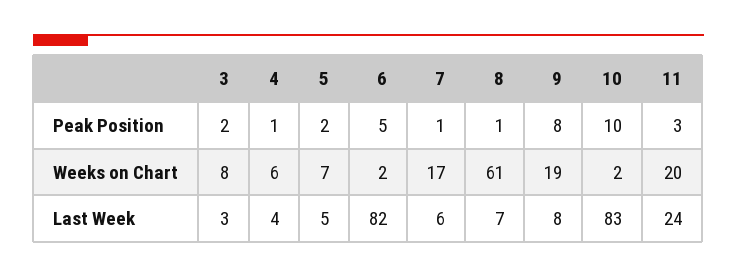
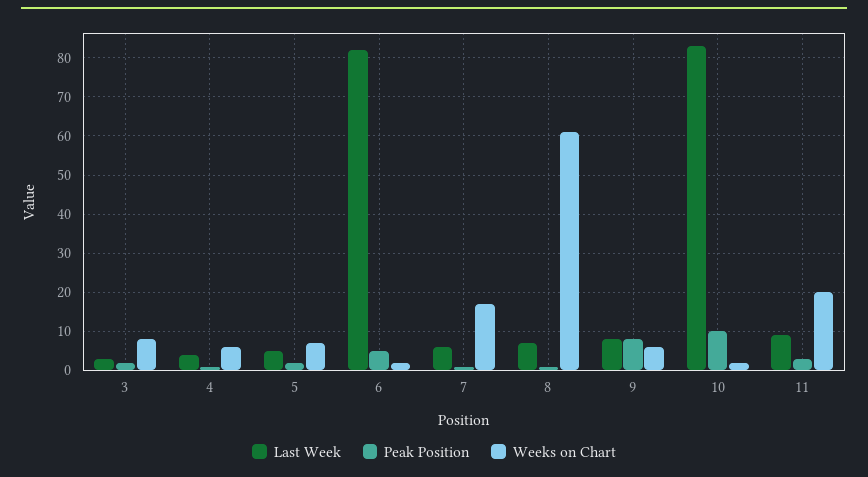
Weeks on Chart, 9: 19 -> 5
Last Week, 11: 24 -> 10

